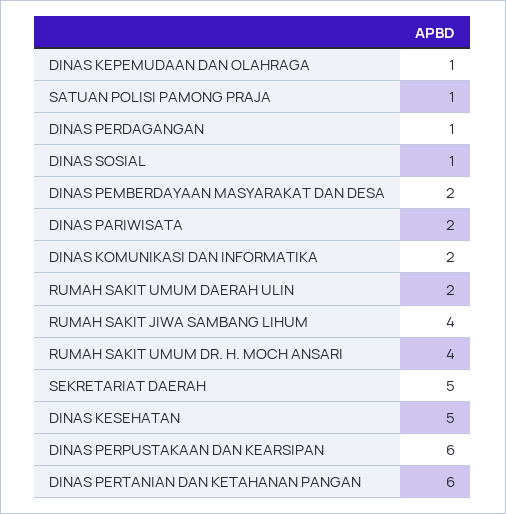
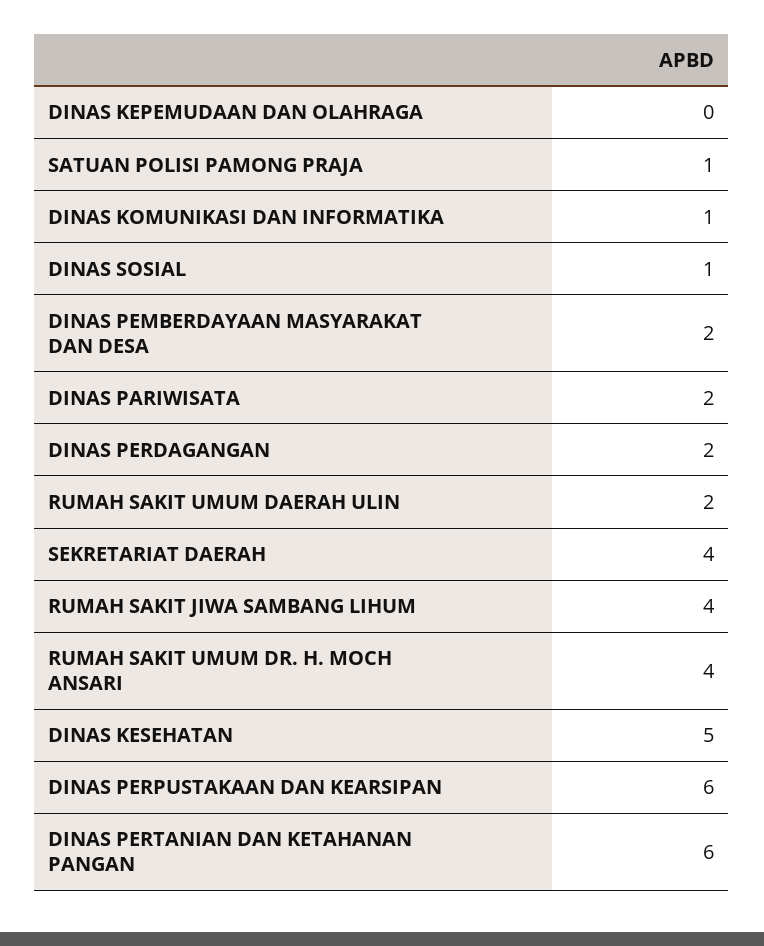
DINAS KEPEMUDAAN DAN OLAHRAGA: 1 -> 0
DINAS PERDAGANGAN: 1 -> 2
DINAS KOMUNIKASI DAN INFORMATIKA: 2 -> 1
SEKRETARIAT DAERAH: 5 -> 4

